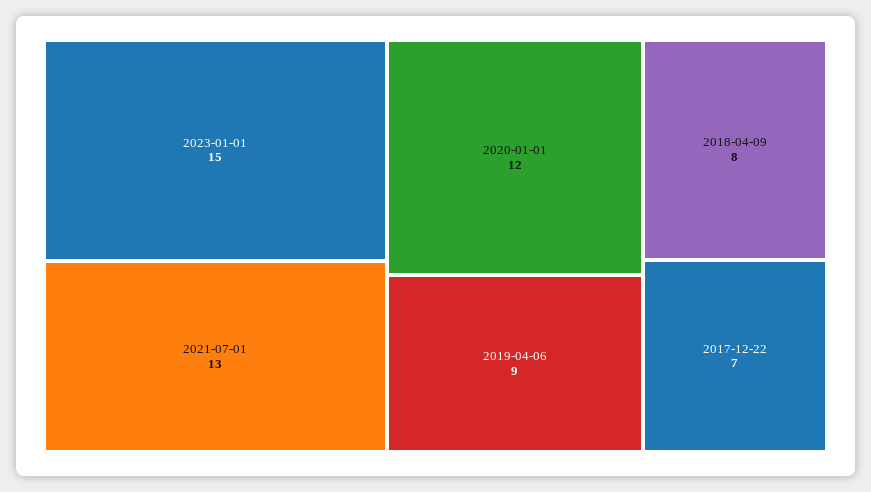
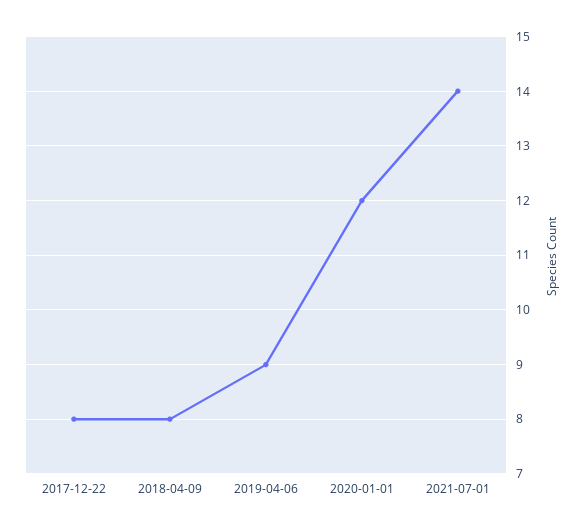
2023-01-01: 15 -> none
2021-07-01: 13 -> 14
2017-12-22: 7 -> 8

